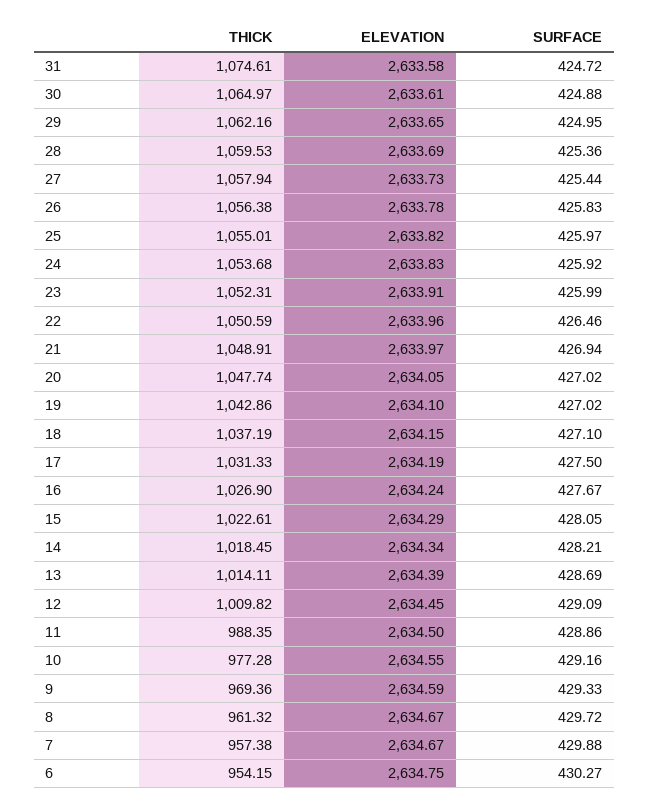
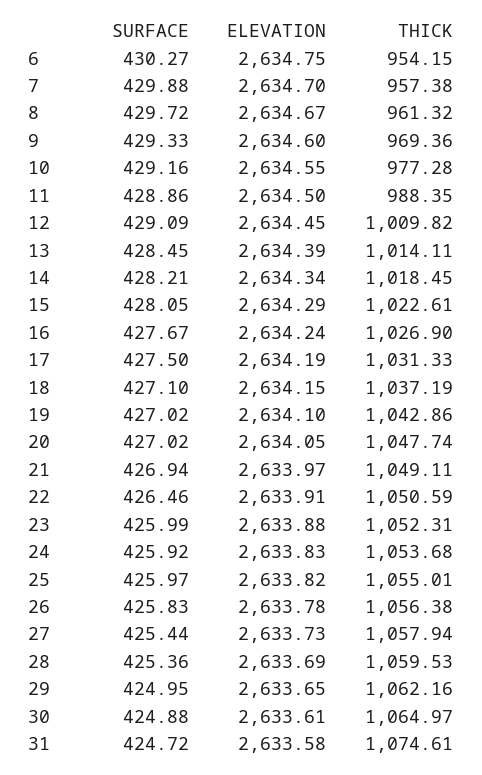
ELEVATION, 23: 2633.91 -> 2633.88
ELEVATION, 22: 2633.96 -> 2633.91
THICK, 21: 1048.91 -> 1049.11
SURFACE, 13: 428.69 -> 428.45
ELEVATION, 9: 2634.59 -> 2634.6
ELEVATION, 7: 2634.67 -> 2634.7

